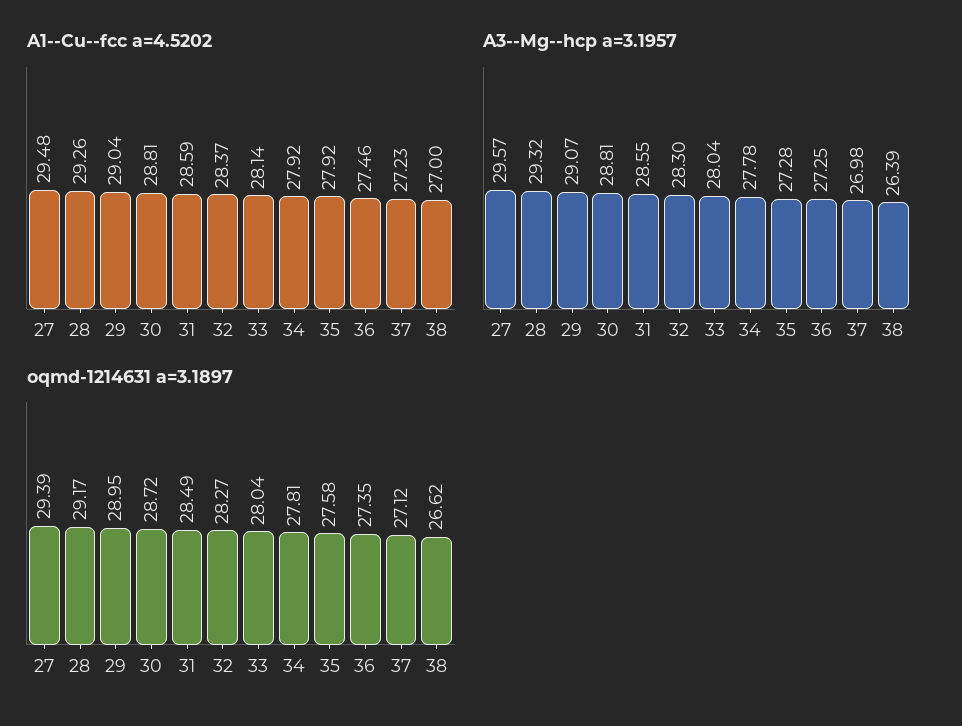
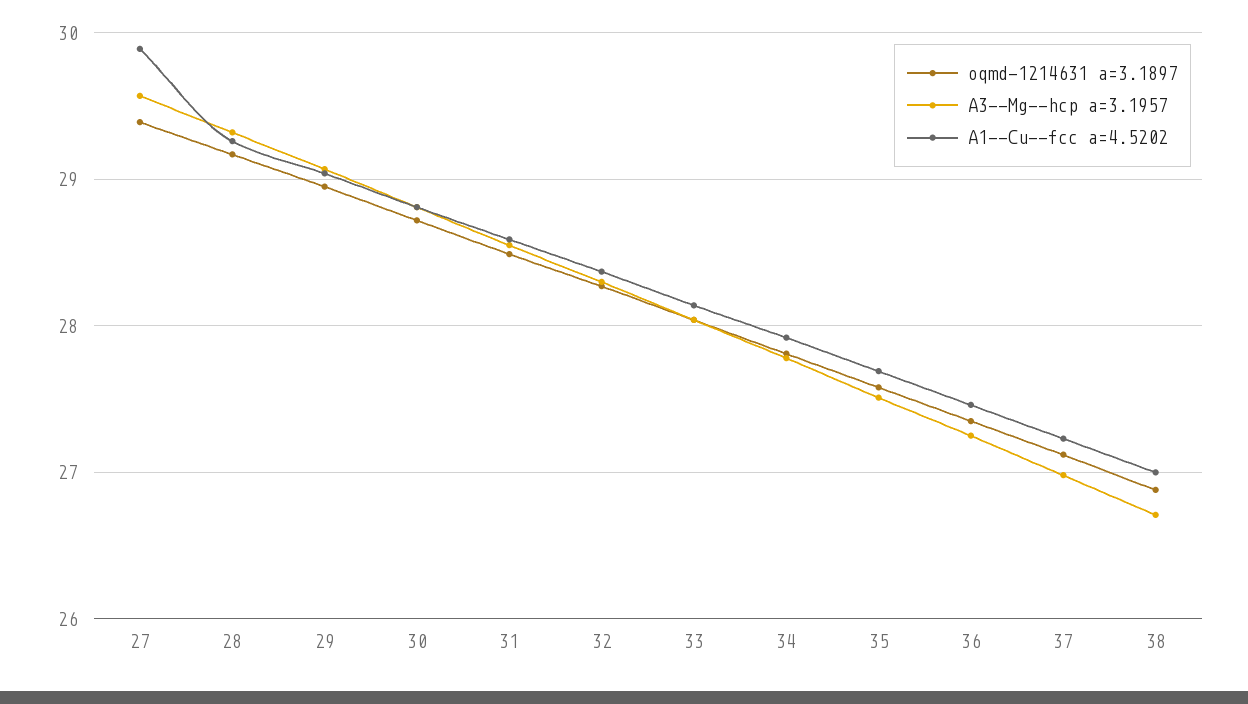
A1--Cu--fcc a=4.5202, 27: 29.48 -> 29.9
A1--Cu--fcc a=4.5202, 35: 27.92 -> 27.7
A3--Mg--hcp a=3.1957, 35: 27.28 -> 27.5
A3--Mg--hcp a=3.1957, 38: 26.39 -> 26.7
oqmd-1214631 a=3.1897, 38: 26.62 -> 26.9

